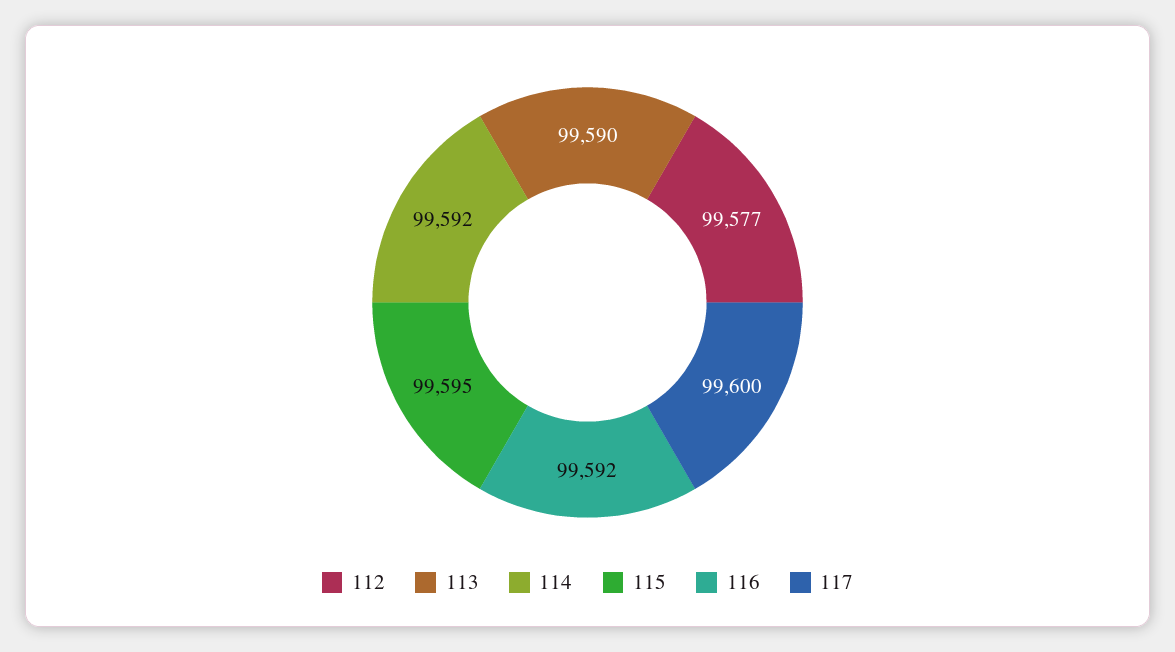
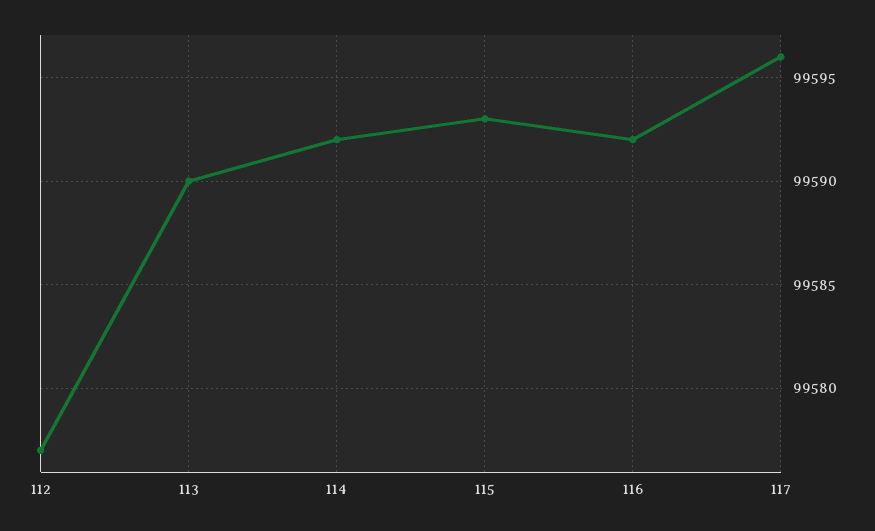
115: 99595 -> 99593
117: 99600 -> 99596

